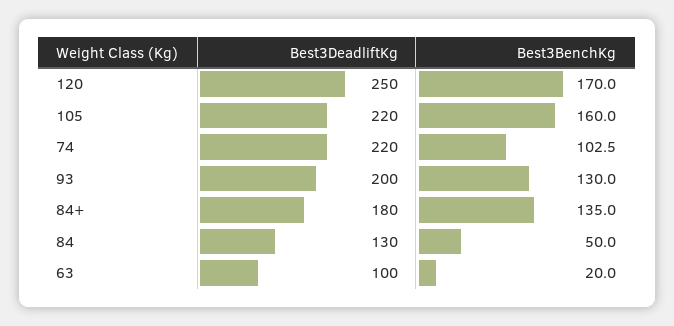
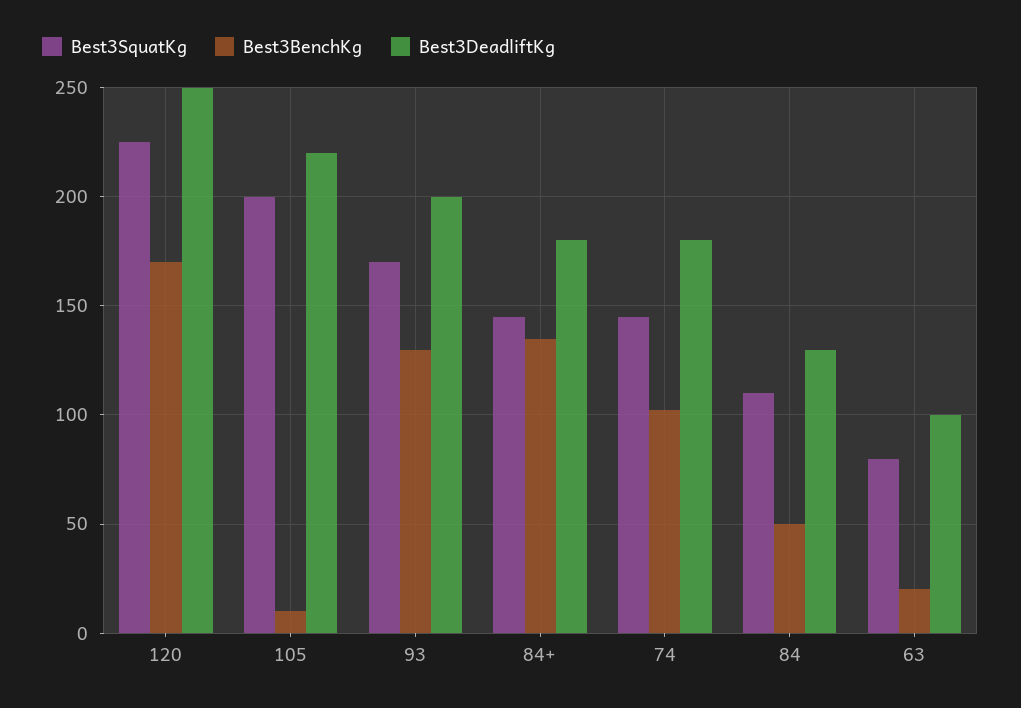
Best3BenchKg, 105: 160 -> 10
Best3DeadliftKg, 74: 220 -> 180
Best3SquatKg, 120: none -> 225
Best3SquatKg, 105: none -> 200
Best3SquatKg, 93: none -> 170
Best3SquatKg, 84+: none -> 145
Best3SquatKg, 74: none -> 145
Best3SquatKg, 84: none -> 110
Best3SquatKg, 63: none -> 80

